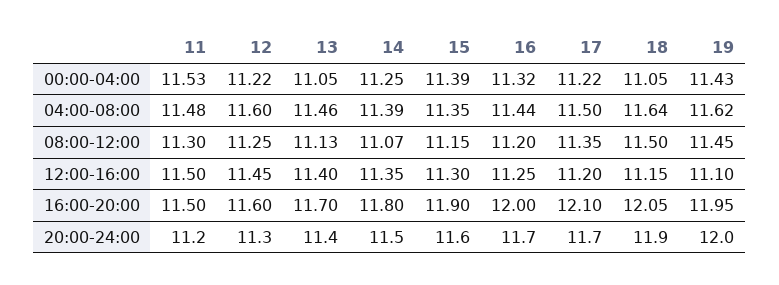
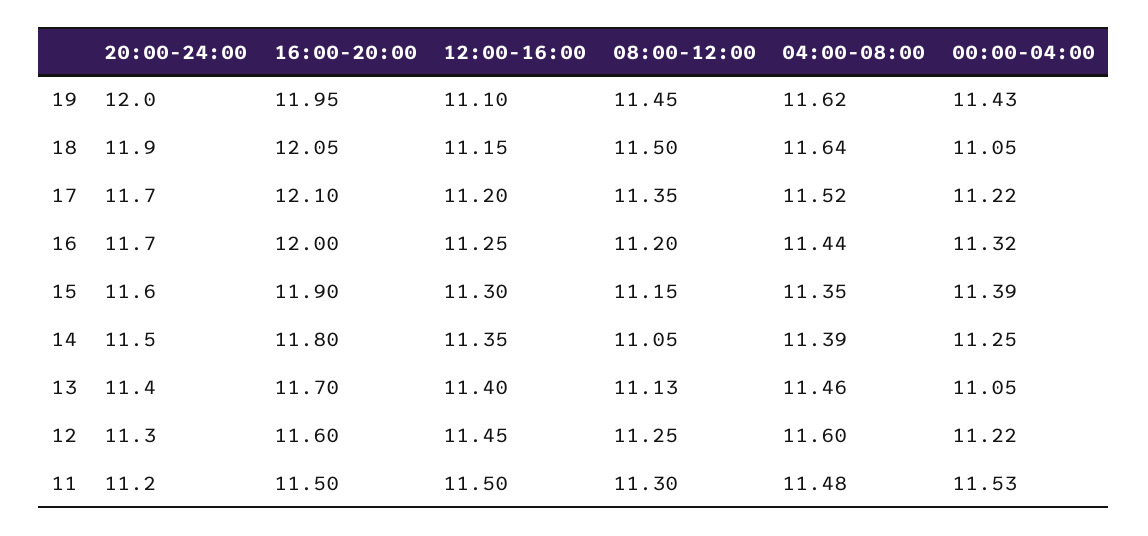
17, 04:00-08:00: 11.5 -> 11.52
14, 08:00-12:00: 11.07 -> 11.05

